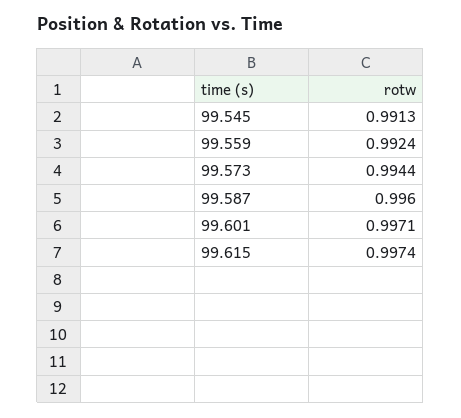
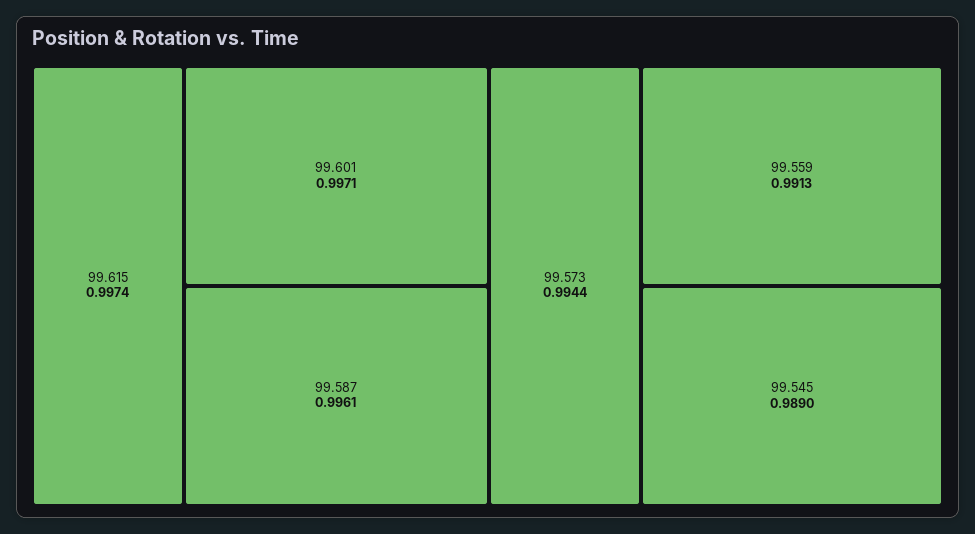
99.545: 0.9913 -> 0.989
99.559: 0.9924 -> 0.9913
99.587: 0.996 -> 0.9961

